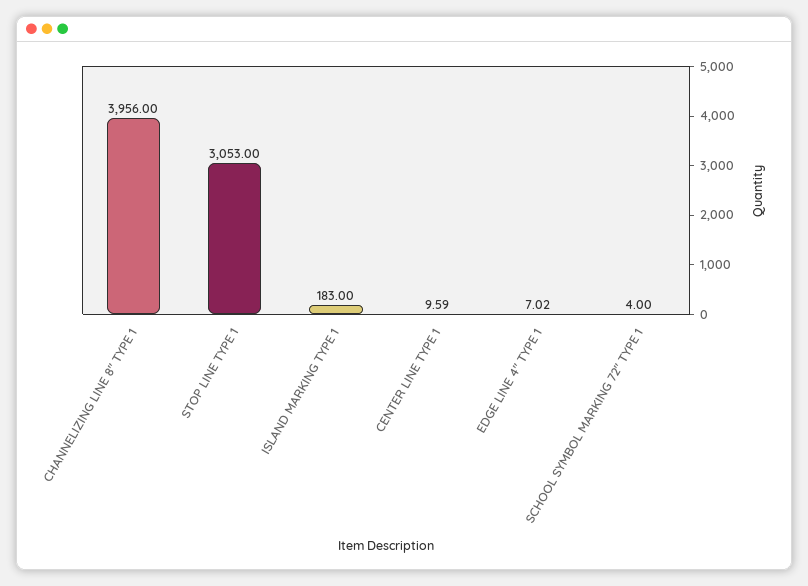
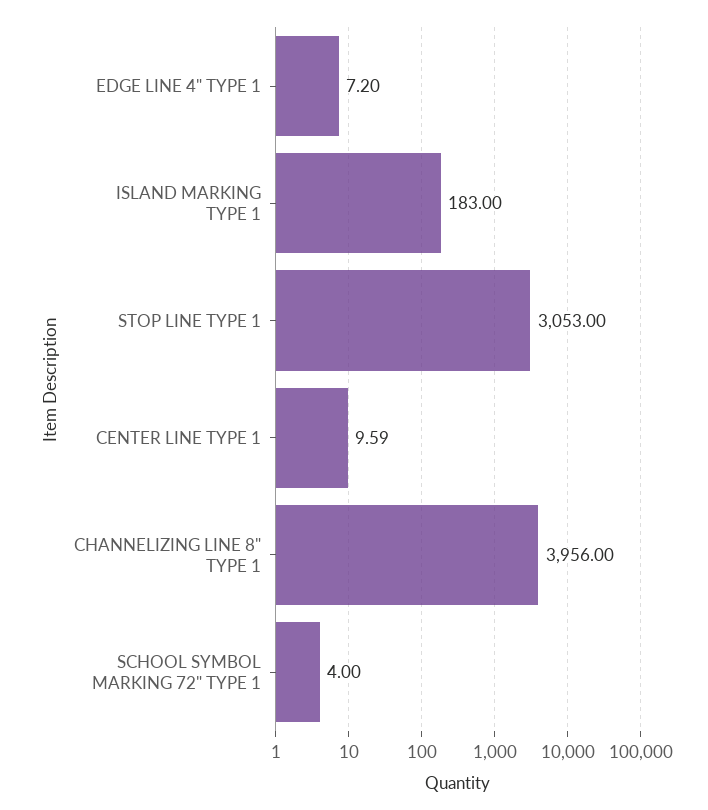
EDGE LINE 4" TYPE 1: 7.02 -> 7.2

